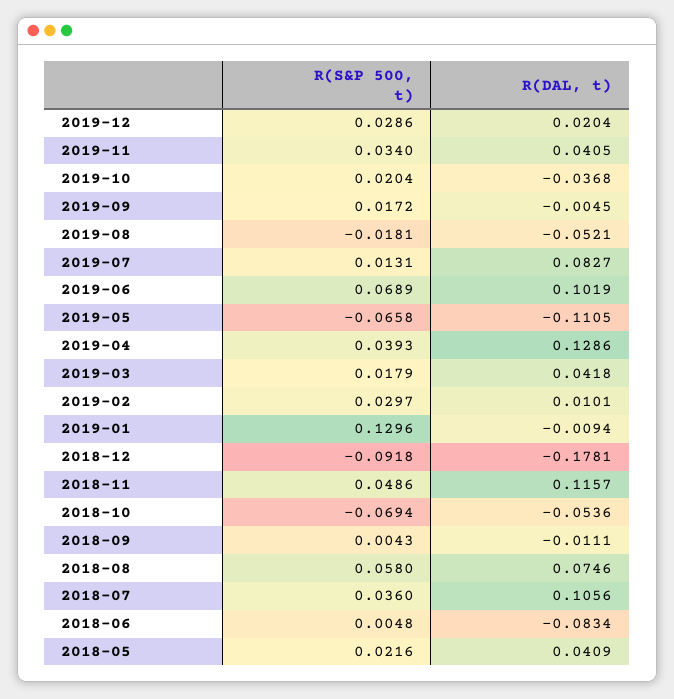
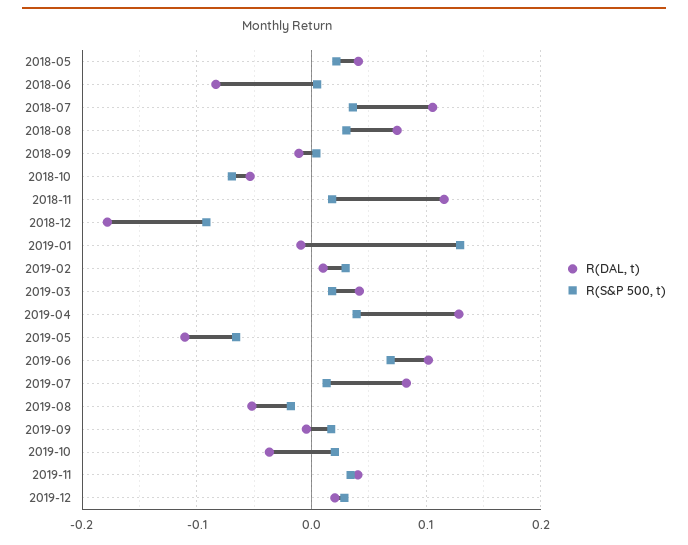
R(S&P 500, t), 2018-11: 0.0486 -> 0.02
R(S&P 500, t), 2018-08: 0.058 -> 0.03

